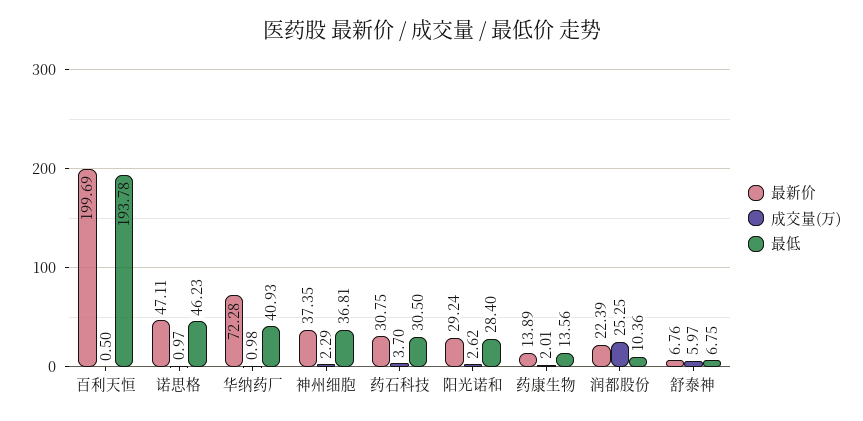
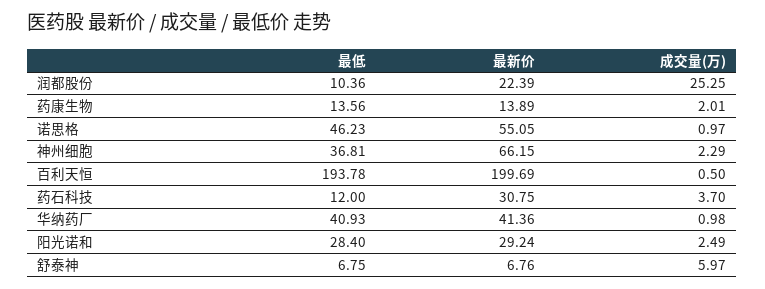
最新价, 诺思格: 47.11 -> 55.05
最新价, 华纳药厂: 72.28 -> 41.36
最新价, 神州细胞: 37.35 -> 66.15
最低, 药石科技: 30.5 -> 12
成交量(万), 阳光诺和: 2.62 -> 2.49

